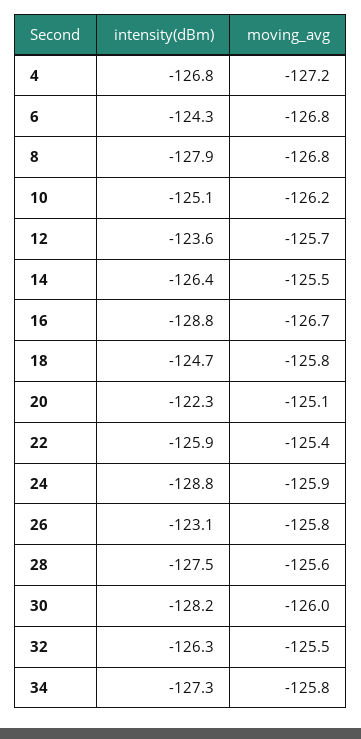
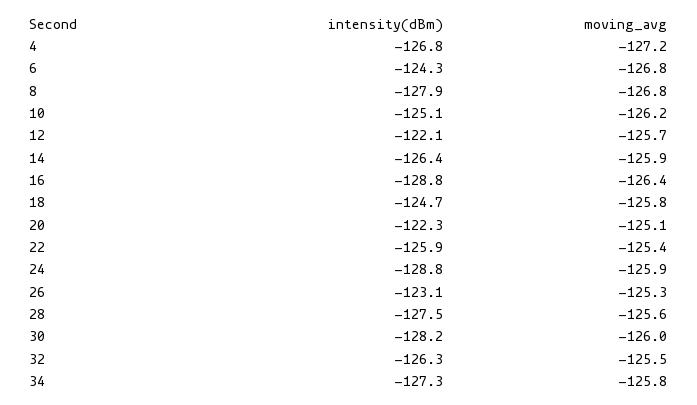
intensity(dBm), 12: -123.6 -> -122.1
moving_avg, 14: -125.5 -> -125.9
moving_avg, 16: -126.7 -> -126.4
moving_avg, 26: -125.8 -> -125.3

